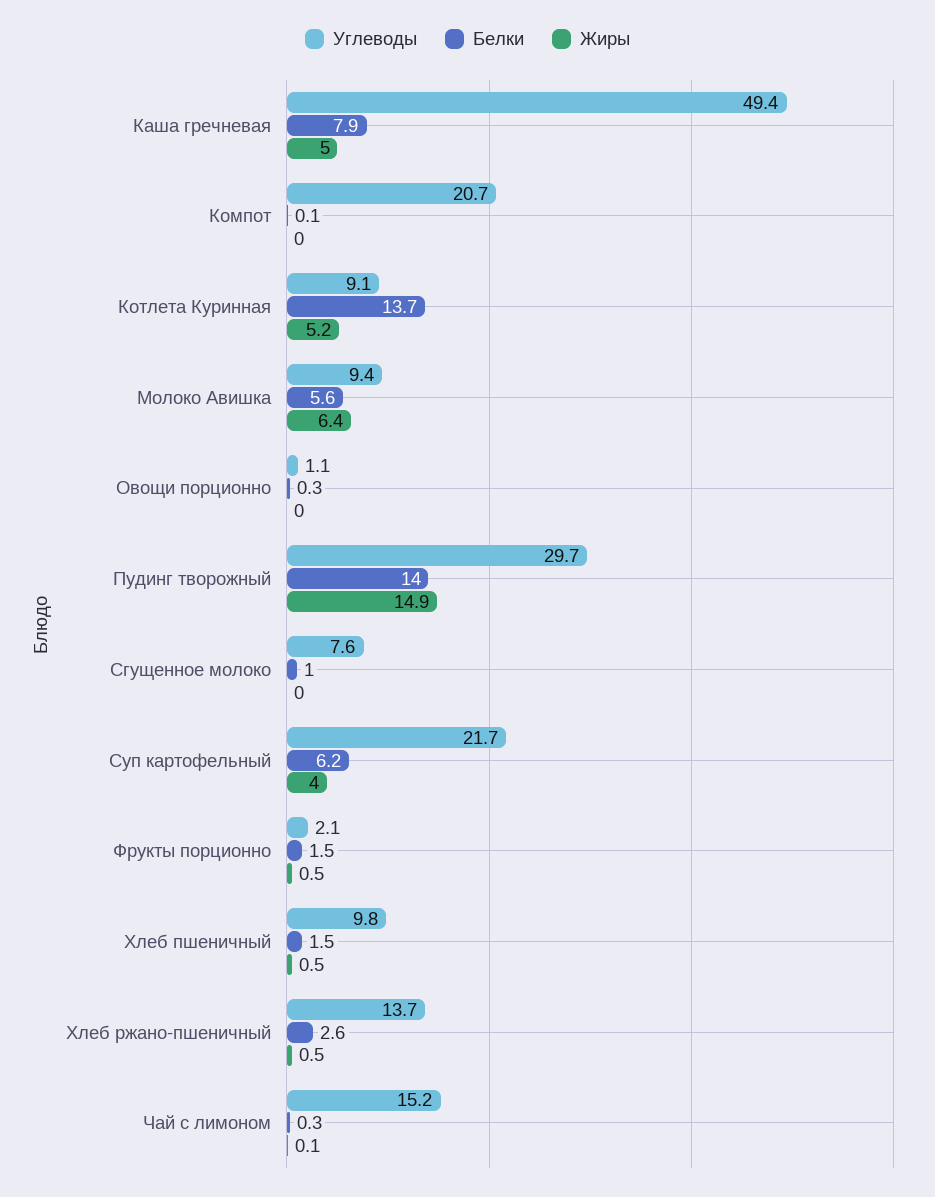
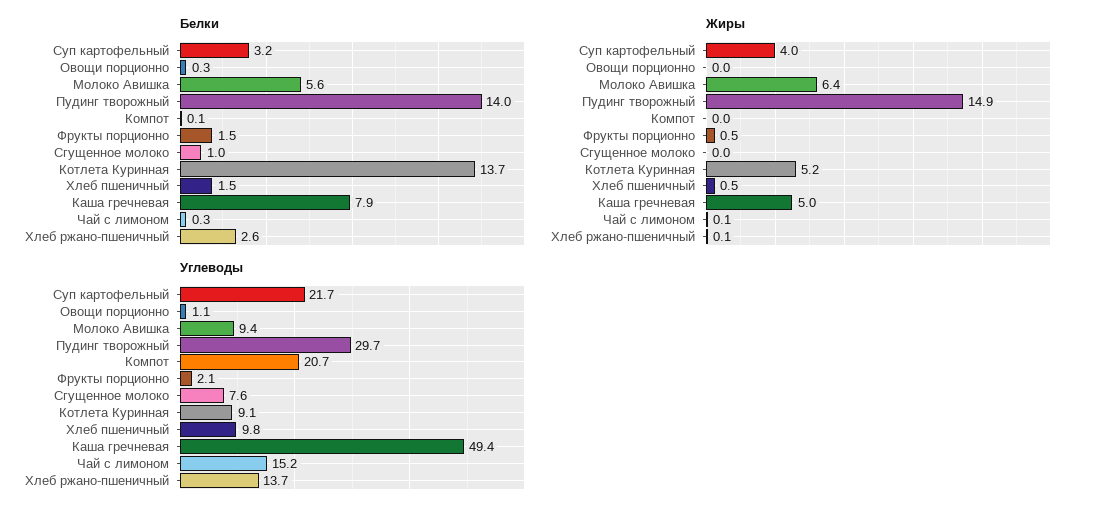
Белки, Суп картофельный: 6.2 -> 3.2
Жиры, Хлеб ржано-пшеничный: 0.5 -> 0.1

